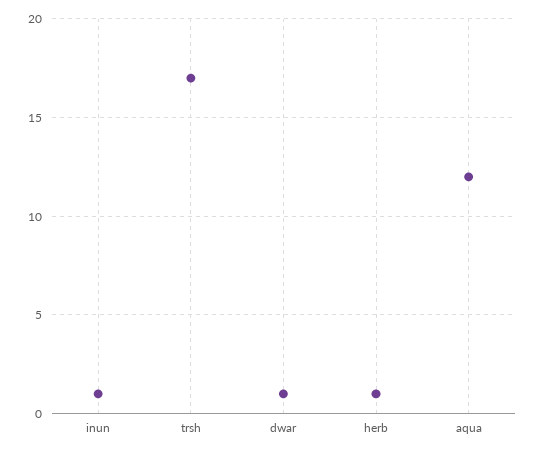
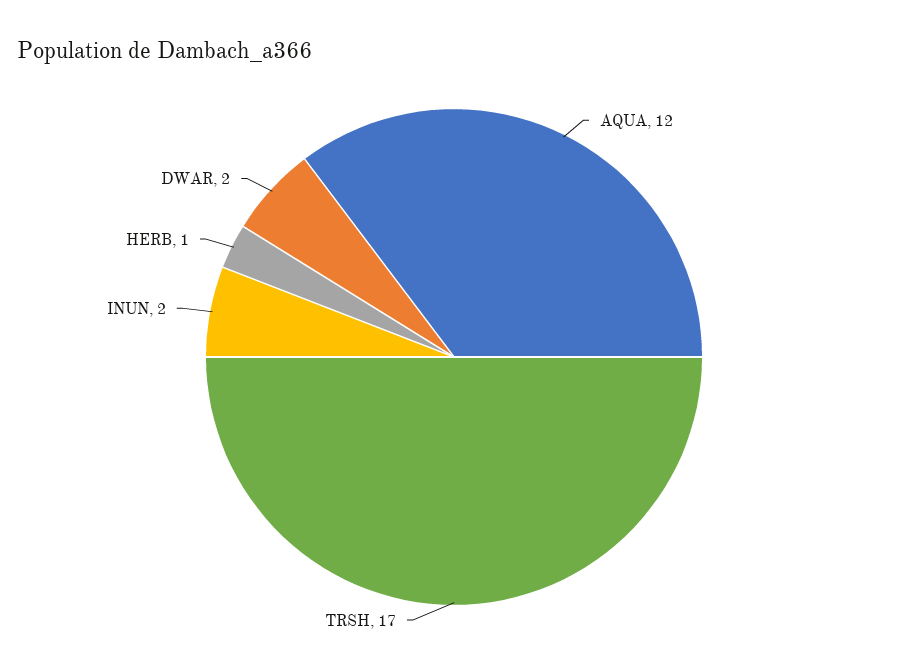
inun: 1 -> 2
dwar: 1 -> 2

